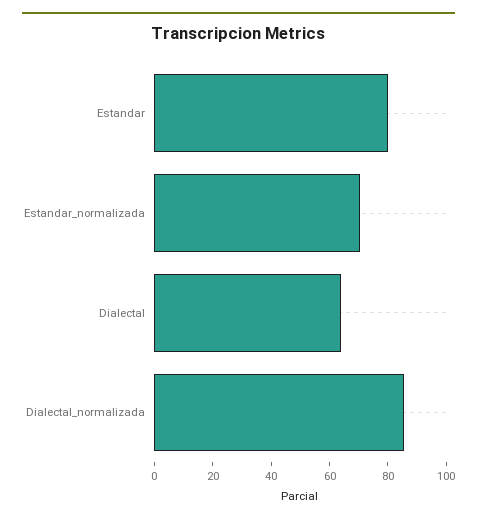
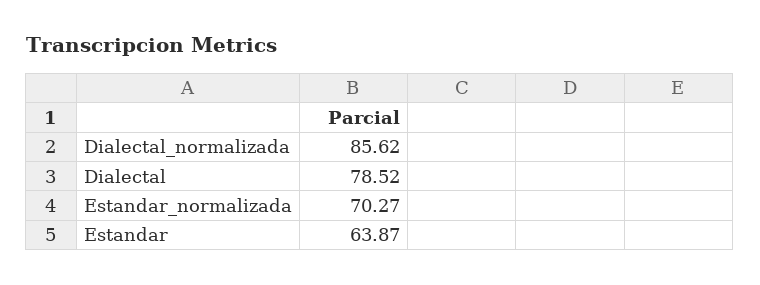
Estandar: 80 -> 63.87
Dialectal: 65 -> 78.52

